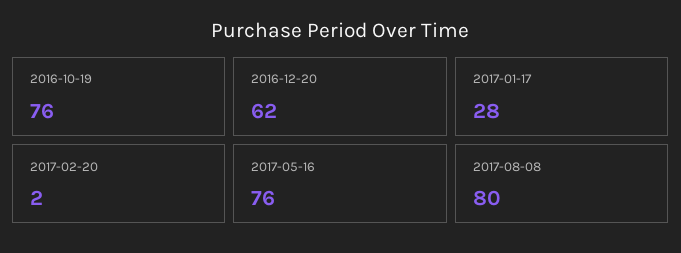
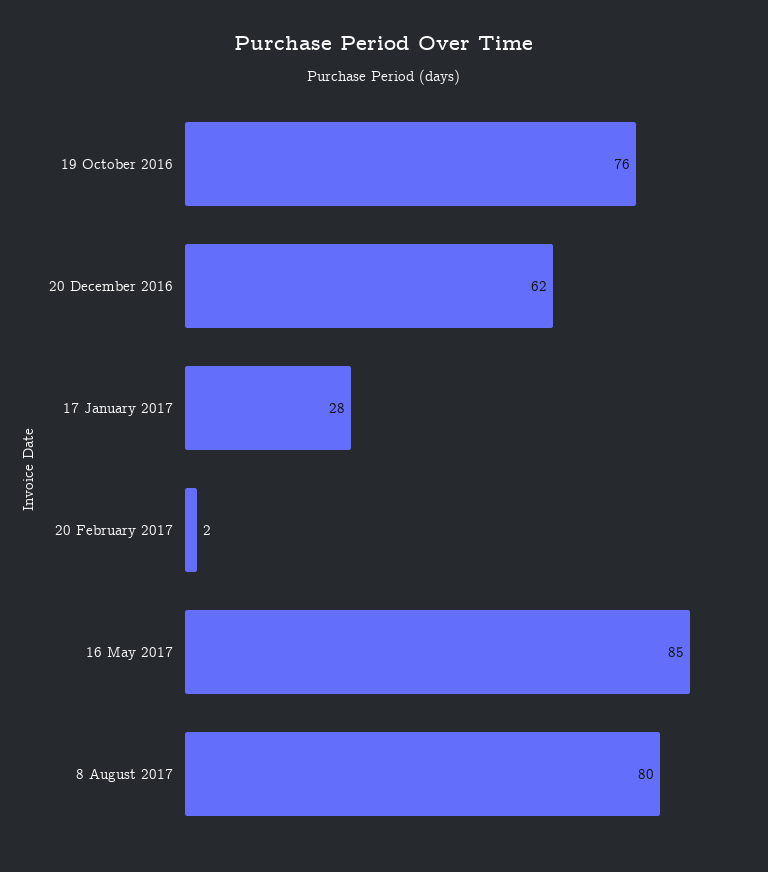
2017-05-16: 76 -> 85

